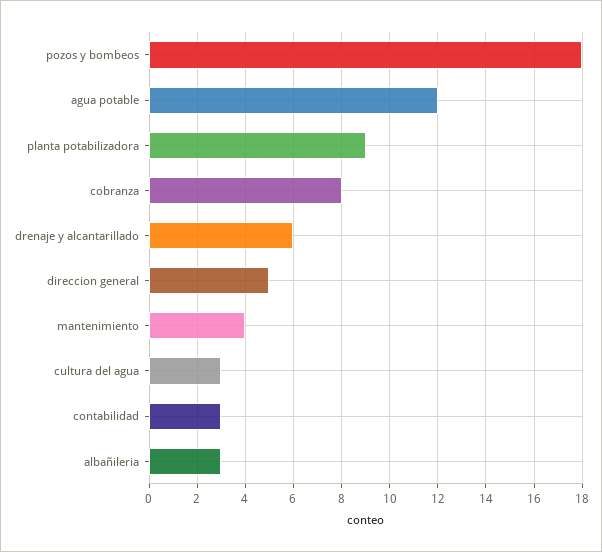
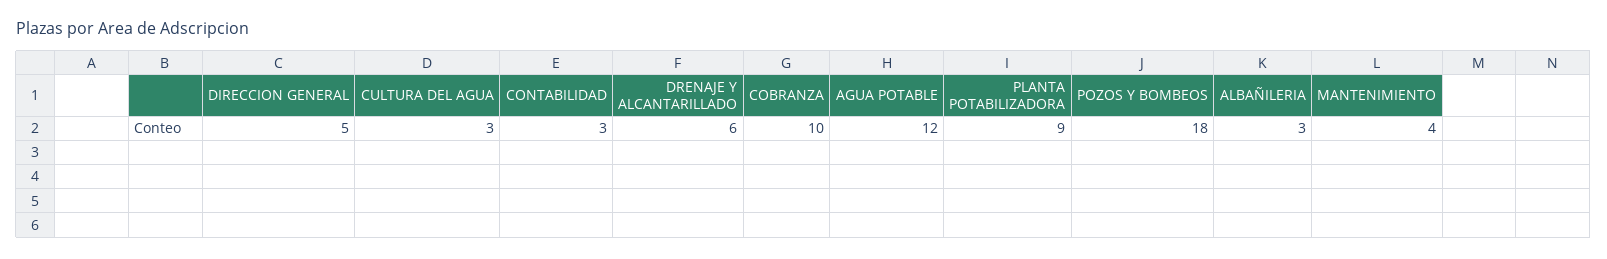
cobranza: 8 -> 10

